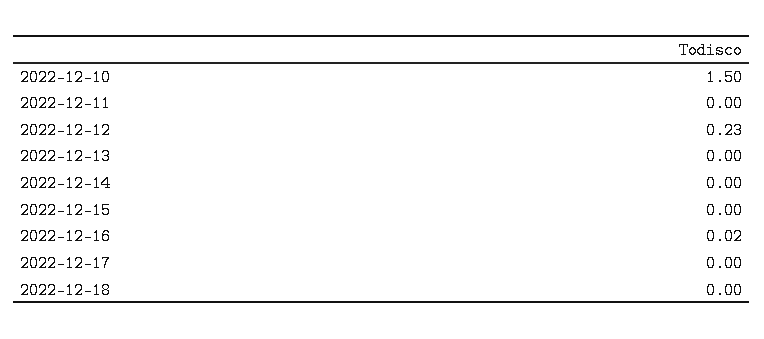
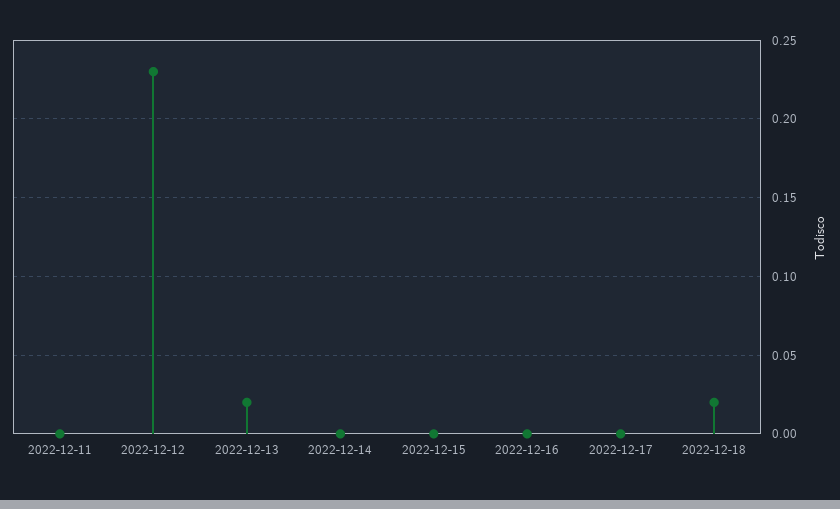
2022-12-10: 1.5 -> none
2022-12-13: 0 -> 0.02
2022-12-16: 0.02 -> 0
2022-12-18: 0 -> 0.02

